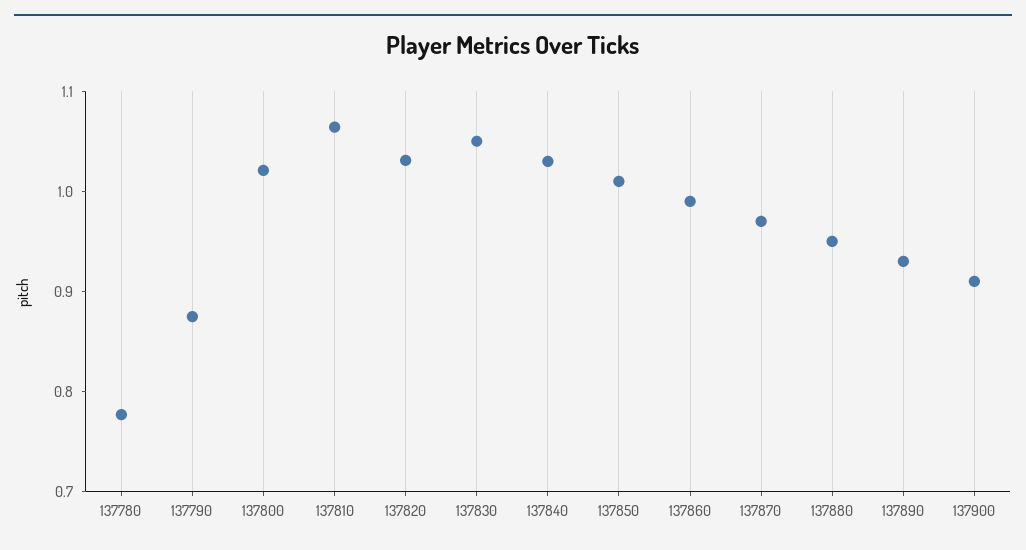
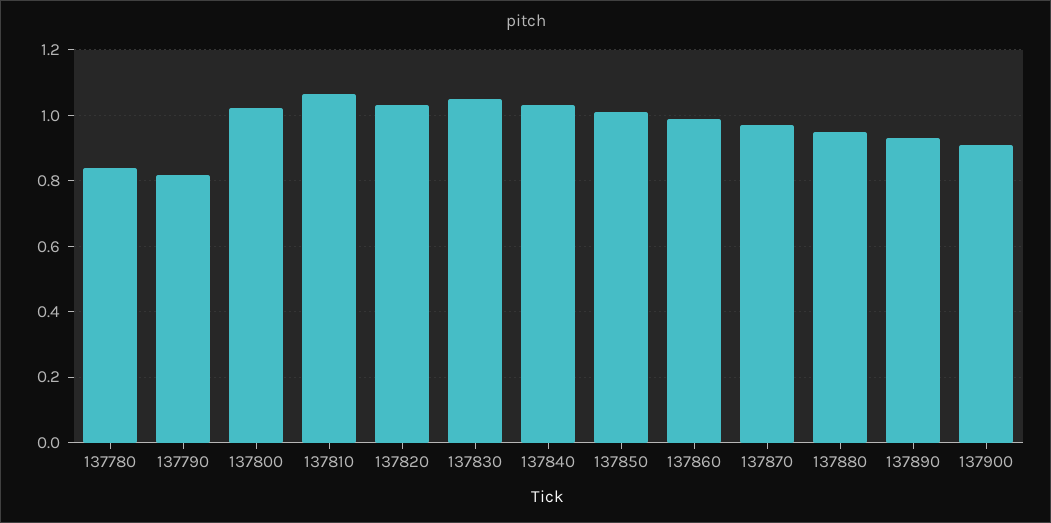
137780: 0.78 -> 0.84
137790: 0.88 -> 0.82

